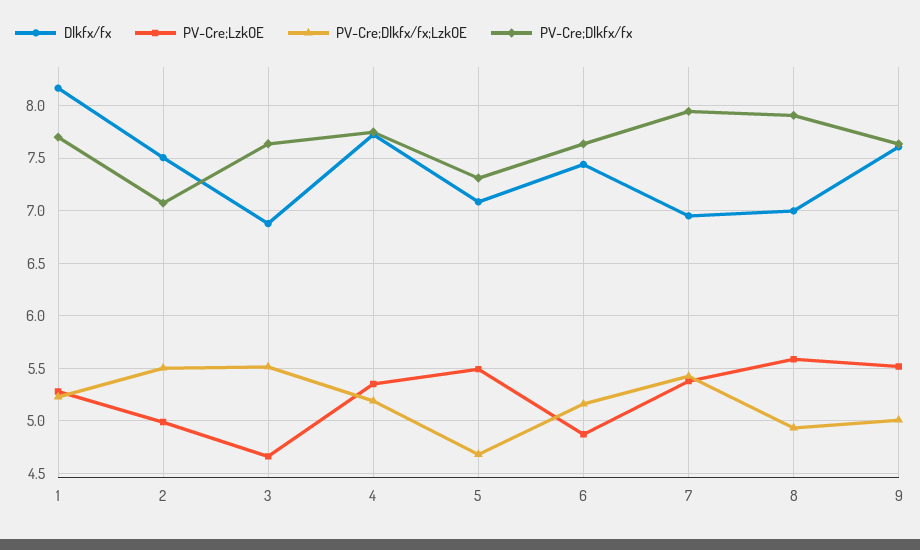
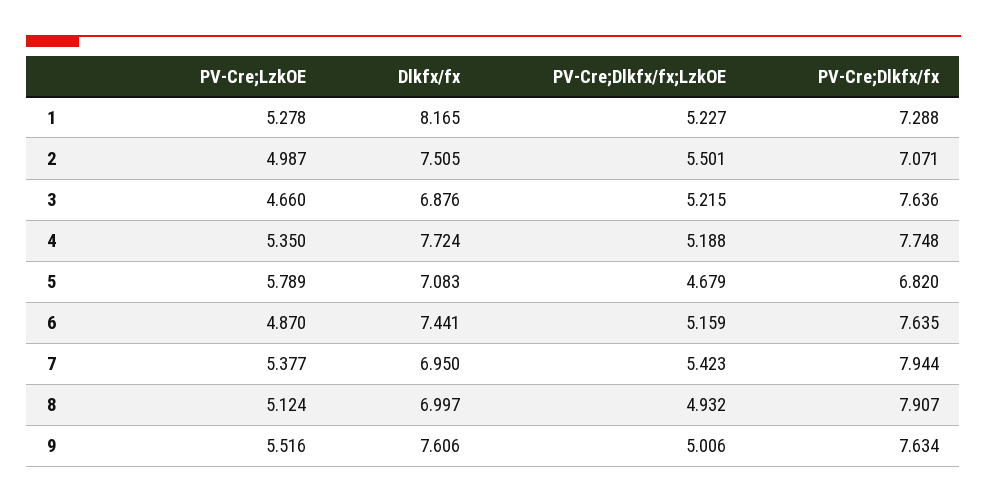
PV-Cre;Dlkfx/fx, 1: 7.7 -> 7.288
PV-Cre;Dlkfx/fx;LzkOE, 3: 5.5 -> 5.215
PV-Cre;LzkOE, 5: 5.5 -> 5.789
PV-Cre;Dlkfx/fx, 5: 7.3 -> 6.82
PV-Cre;LzkOE, 8: 5.6 -> 5.124

